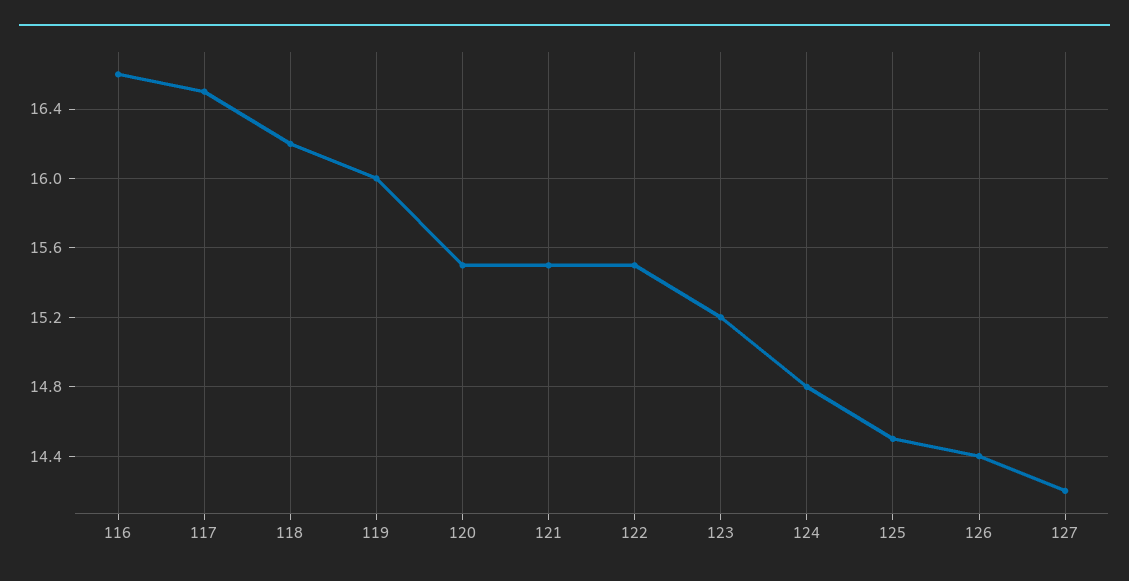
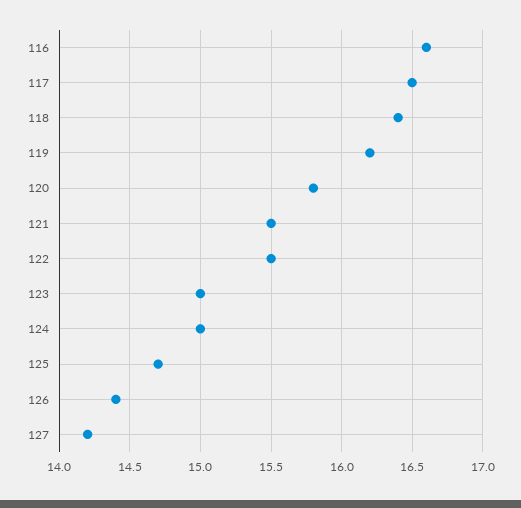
118: 16.2 -> 16.4
119: 16 -> 16.2
120: 15.5 -> 15.8
123: 15.2 -> 15
124: 14.8 -> 15
125: 14.5 -> 14.7

